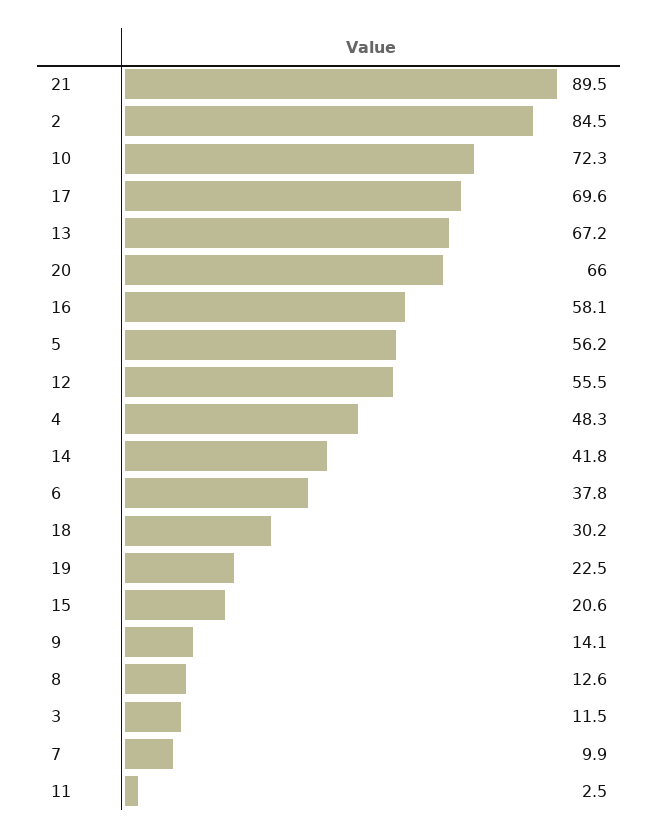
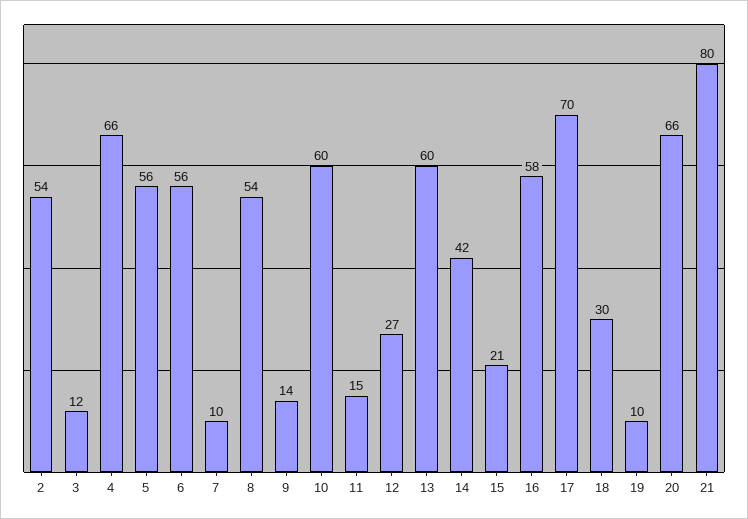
21: 89.5 -> 80
2: 84.5 -> 54
10: 72.3 -> 60
13: 67.2 -> 60
12: 55.5 -> 27
4: 48.3 -> 66
6: 37.8 -> 56
19: 22.5 -> 10
8: 12.6 -> 54
11: 2.5 -> 15

